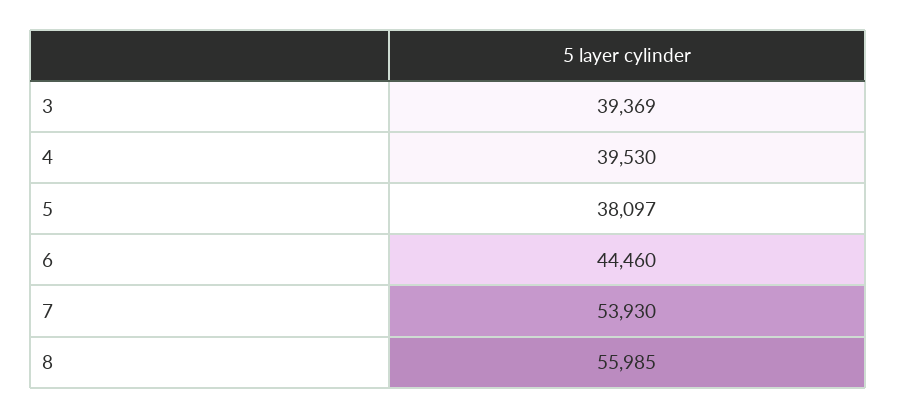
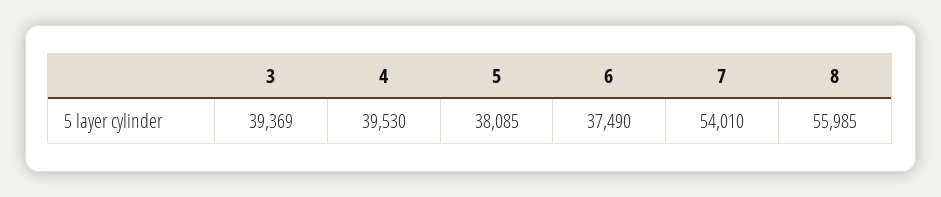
5: 38097 -> 38085
6: 44460 -> 37490
7: 53930 -> 54010

